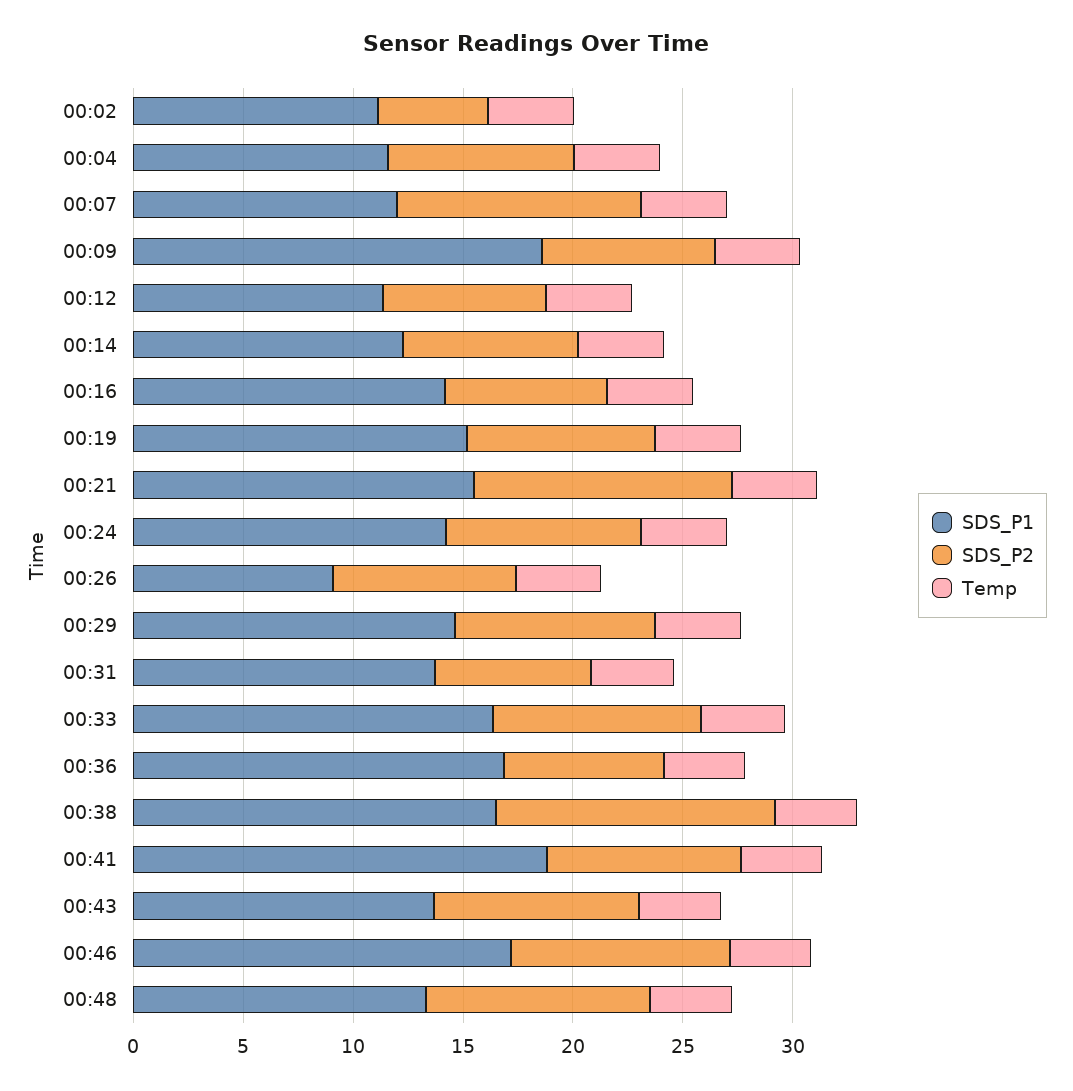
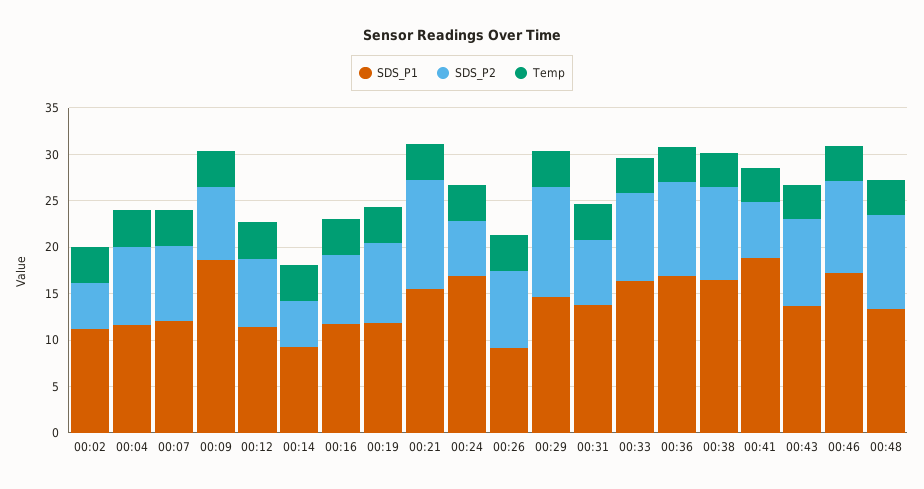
SDS_P2, 00:07: 11 -> 8
SDS_P1, 00:14: 12 -> 9
SDS_P2, 00:14: 8 -> 5
SDS_P1, 00:16: 14 -> 12
SDS_P1, 00:19: 15 -> 12
SDS_P1, 00:24: 14 -> 17
SDS_P2, 00:24: 9 -> 6
SDS_P2, 00:29: 9 -> 12
SDS_P2, 00:36: 7 -> 10
SDS_P2, 00:38: 13 -> 10
SDS_P2, 00:41: 9 -> 6

